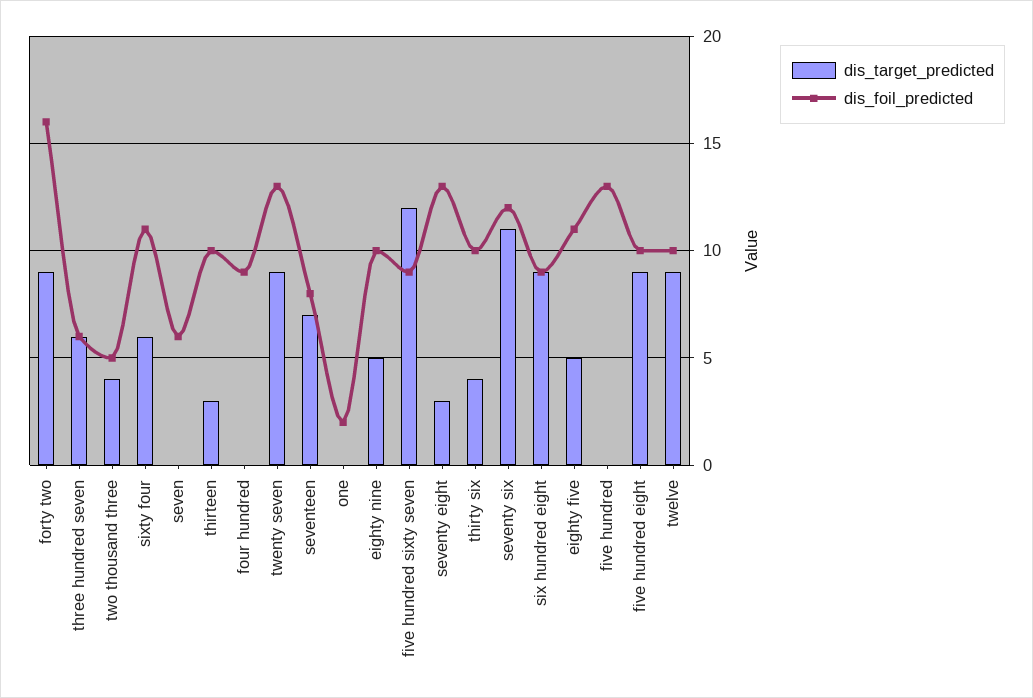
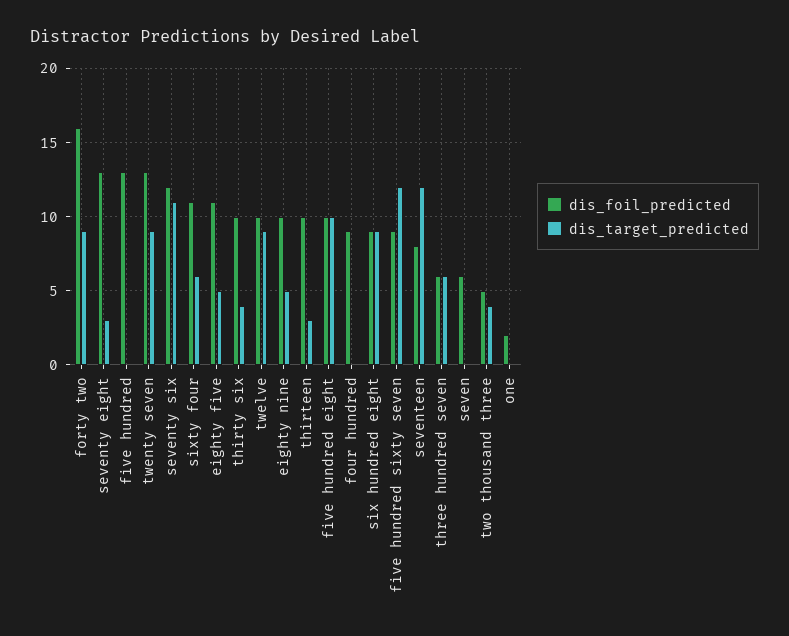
dis_target_predicted, seventeen: 7 -> 12
dis_target_predicted, five hundred eight: 9 -> 10

